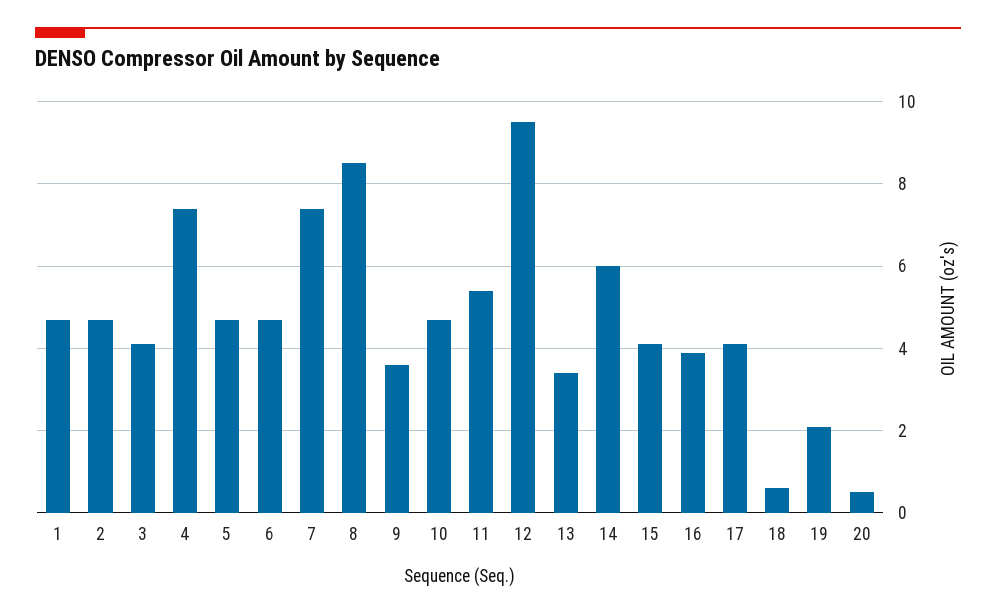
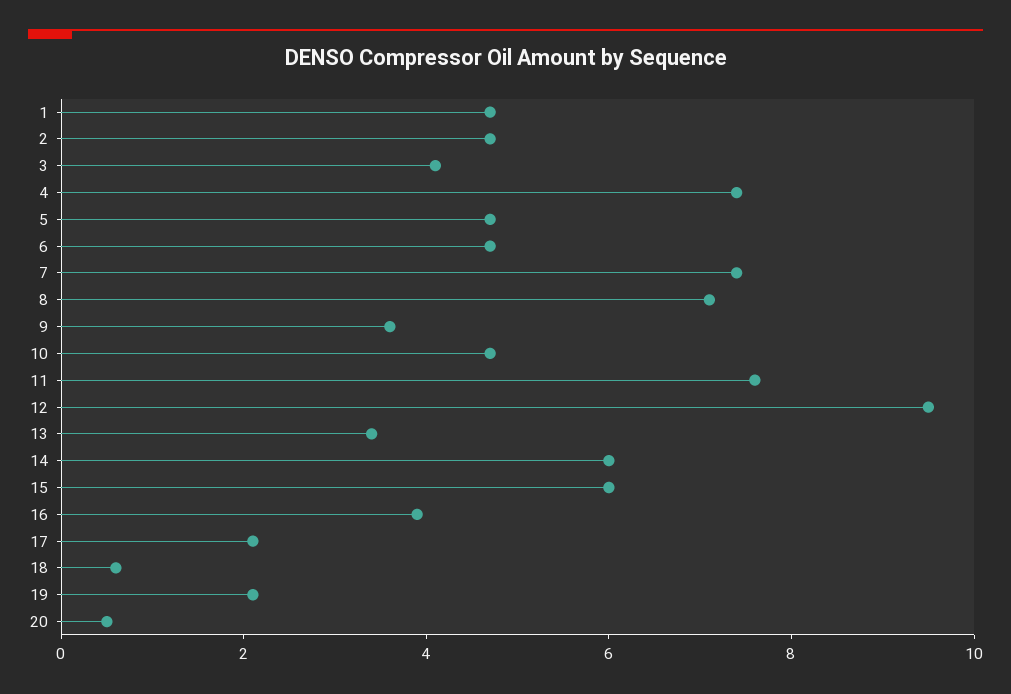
8: 8.5 -> 7
11: 5.5 -> 7.5
15: 4 -> 6
17: 4 -> 2

